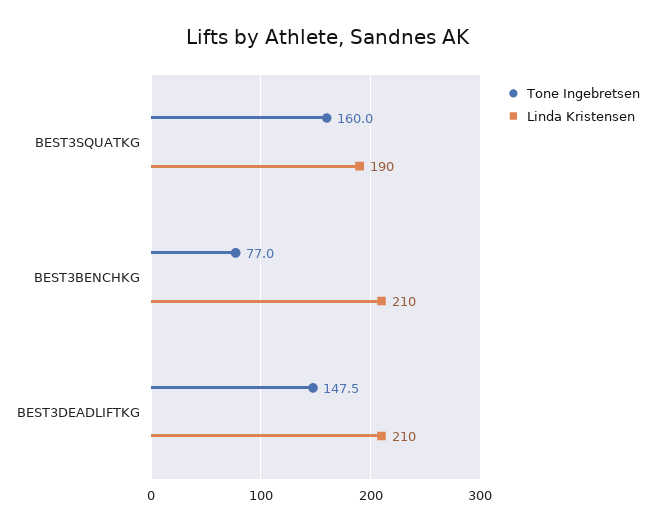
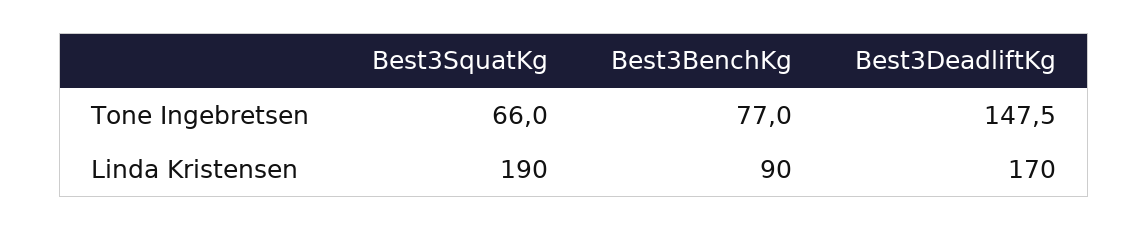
Tone Ingebretsen, BEST3SQUATKG: 160 -> 66
Linda Kristensen, BEST3BENCHKG: 210 -> 90
Linda Kristensen, BEST3DEADLIFTKG: 210 -> 170

